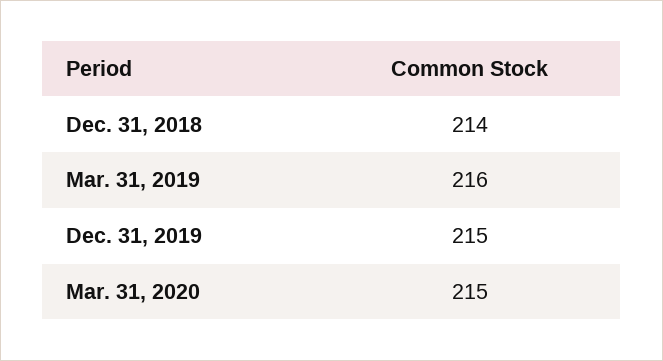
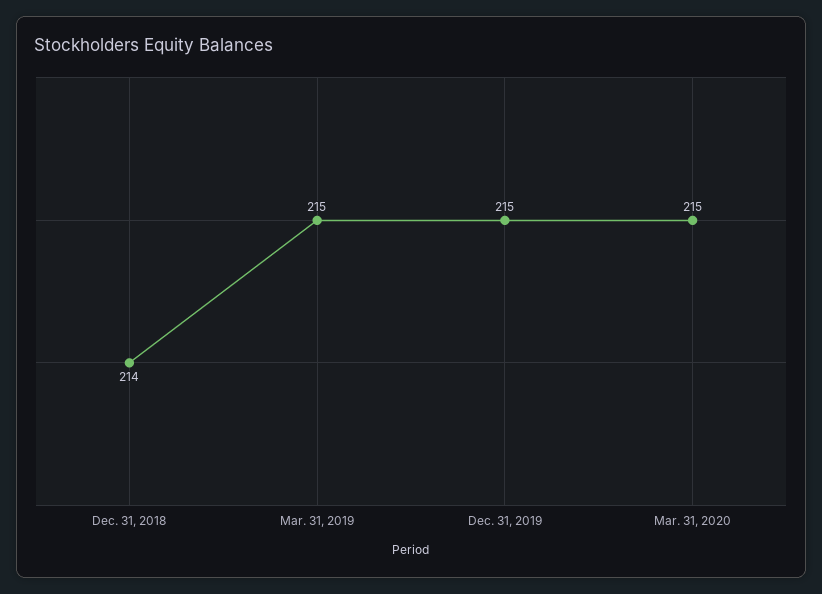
Mar. 31, 2019: 216 -> 215

